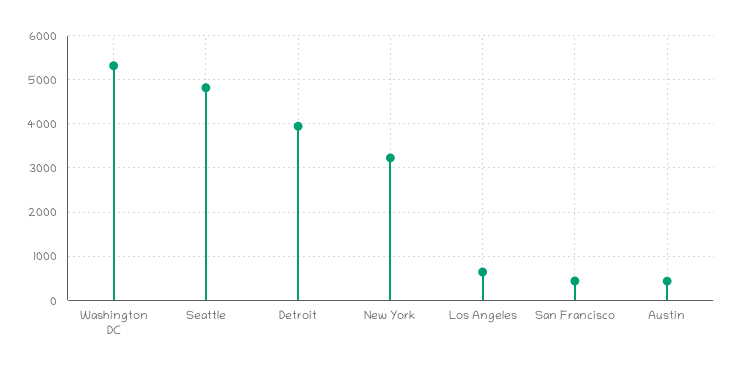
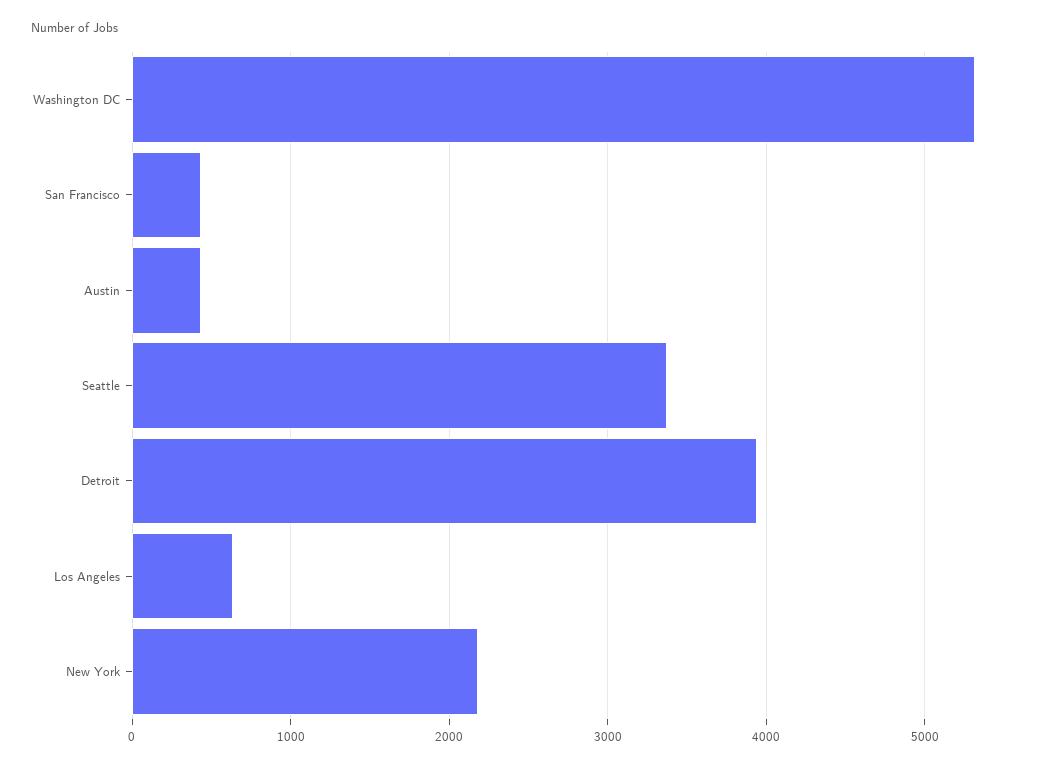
Seattle: 4800 -> 3400
New York: 3200 -> 2200

